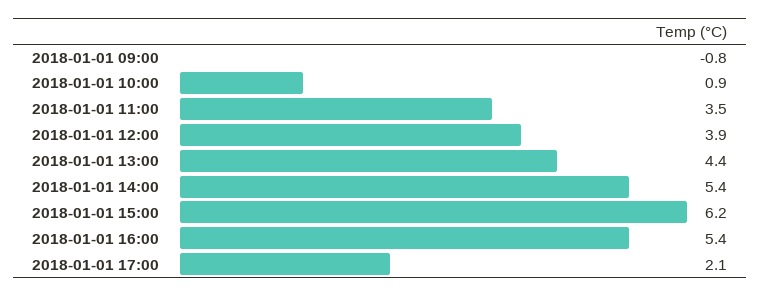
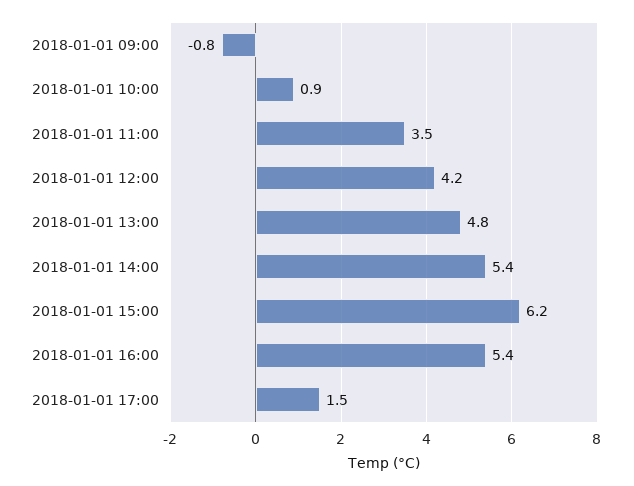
2018-01-01 12:00: 3.9 -> 4.2
2018-01-01 13:00: 4.4 -> 4.8
2018-01-01 17:00: 2.1 -> 1.5

